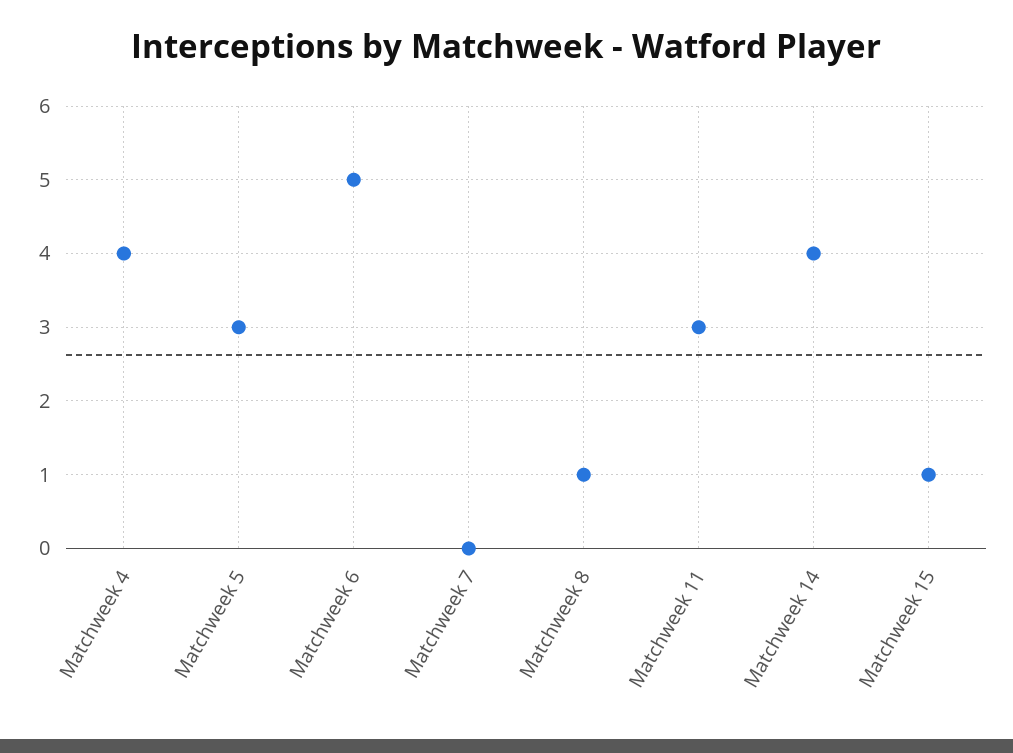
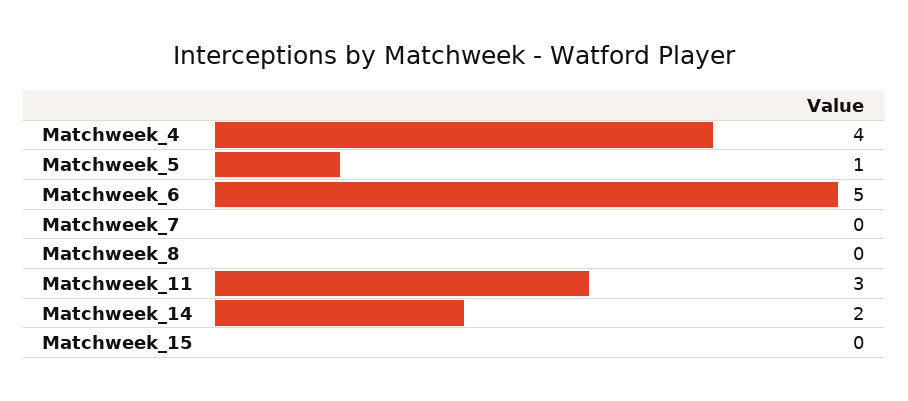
Matchweek 5: 3 -> 1
Matchweek 8: 1 -> 0
Matchweek 14: 4 -> 2
Matchweek 15: 1 -> 0

